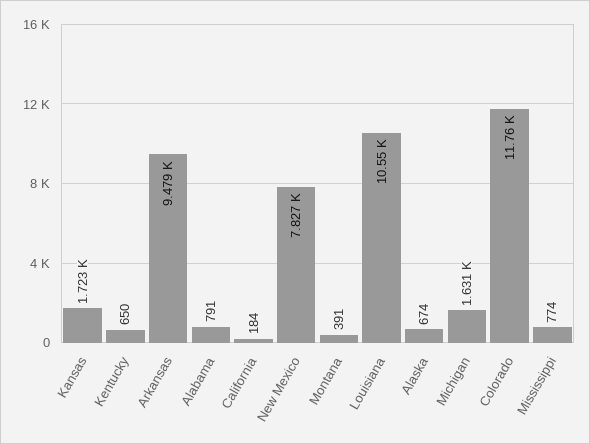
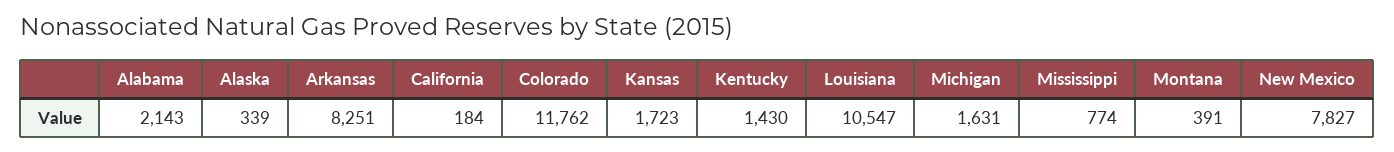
Kentucky: 650 -> 1430
Arkansas: 9479 -> 8251
Alabama: 791 -> 2143
Alaska: 674 -> 339

